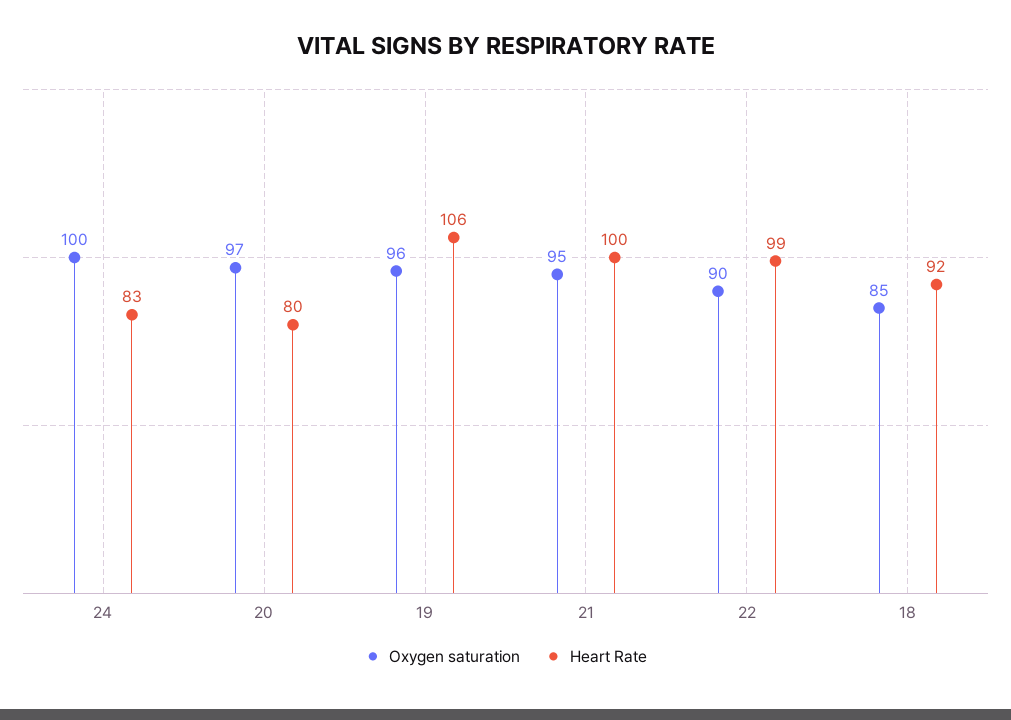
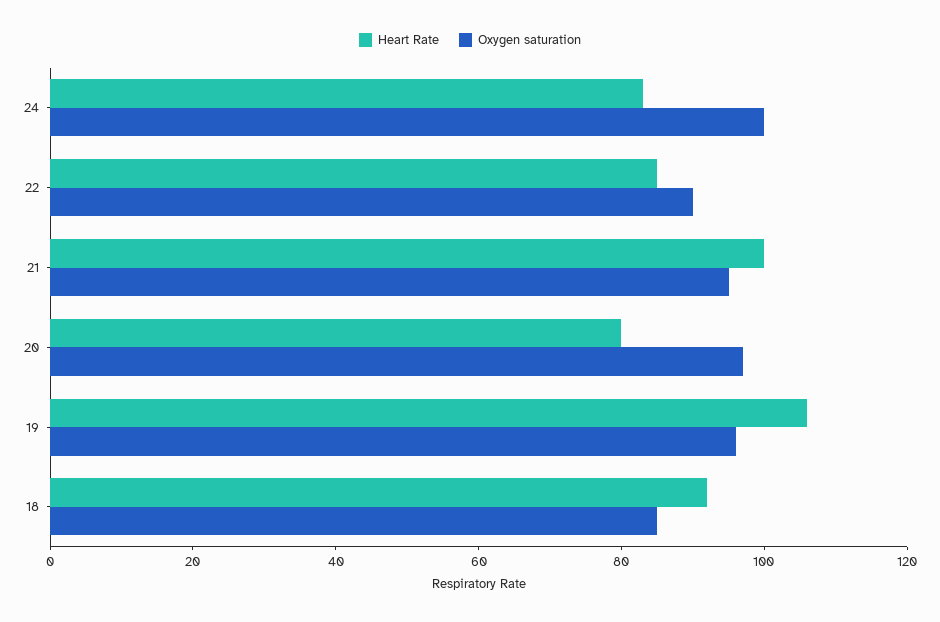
Heart Rate, 22: 99 -> 85

